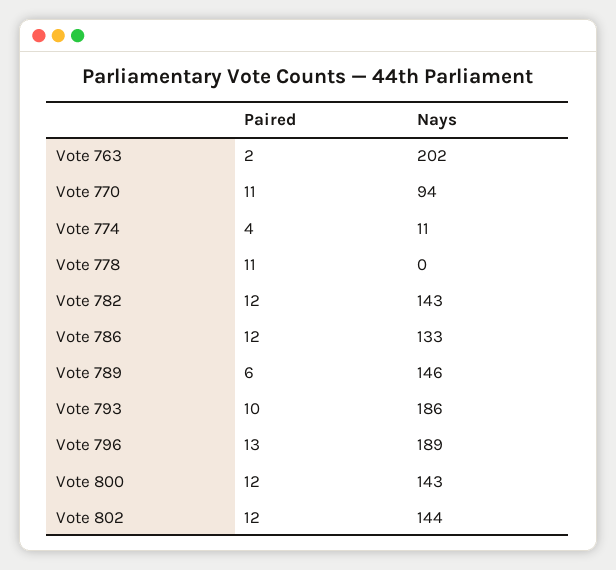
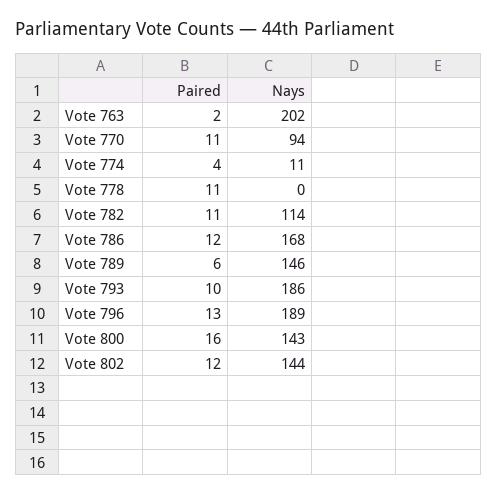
Paired, Vote 782: 12 -> 11
Nays, Vote 782: 143 -> 114
Nays, Vote 786: 133 -> 168
Paired, Vote 800: 12 -> 16

